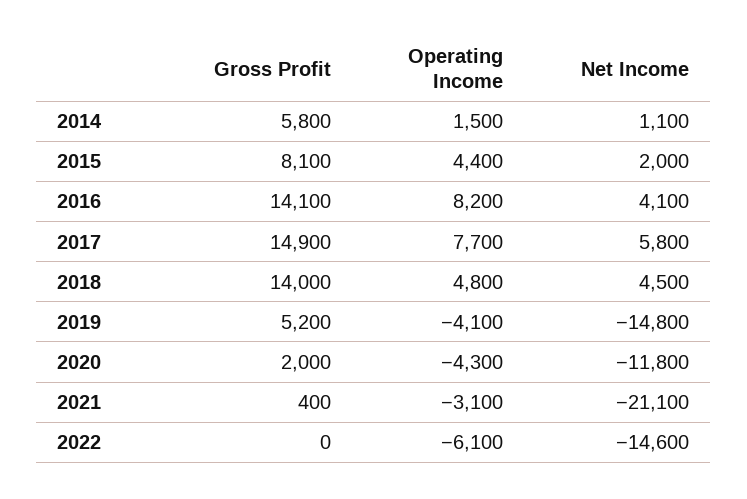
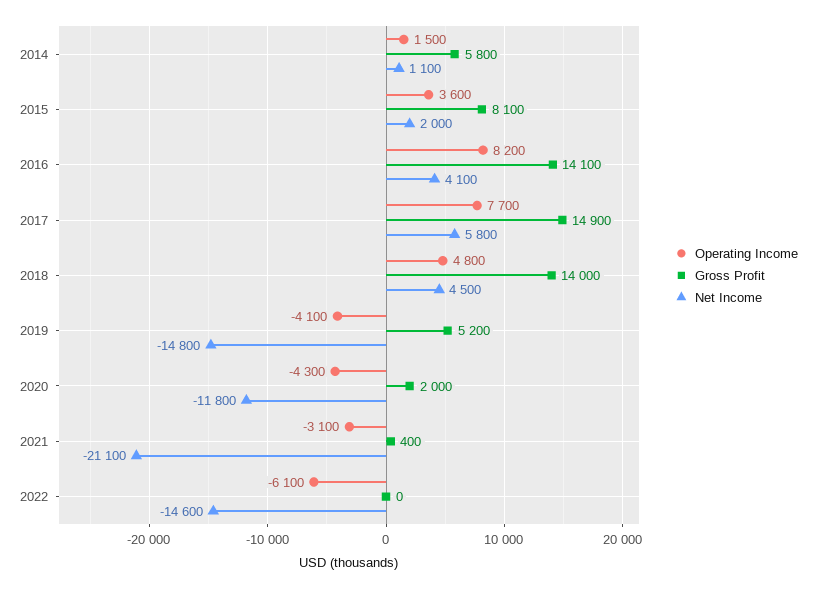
Operating Income, 2015: 4400 -> 3600

